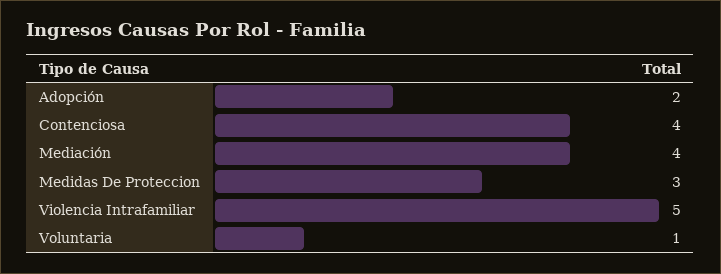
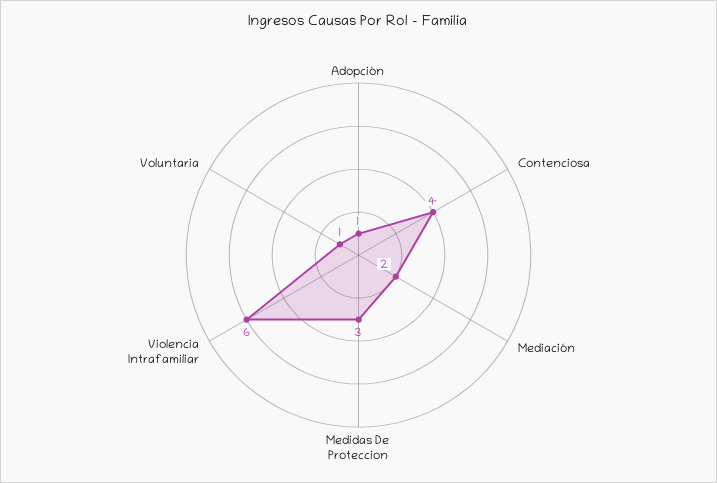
Adopción: 2 -> 1
Mediación: 4 -> 2
Violencia Intrafamiliar: 5 -> 6

